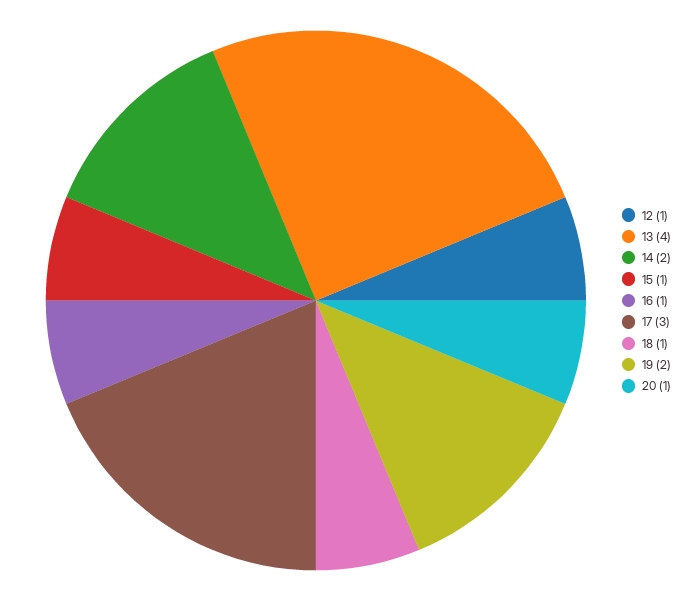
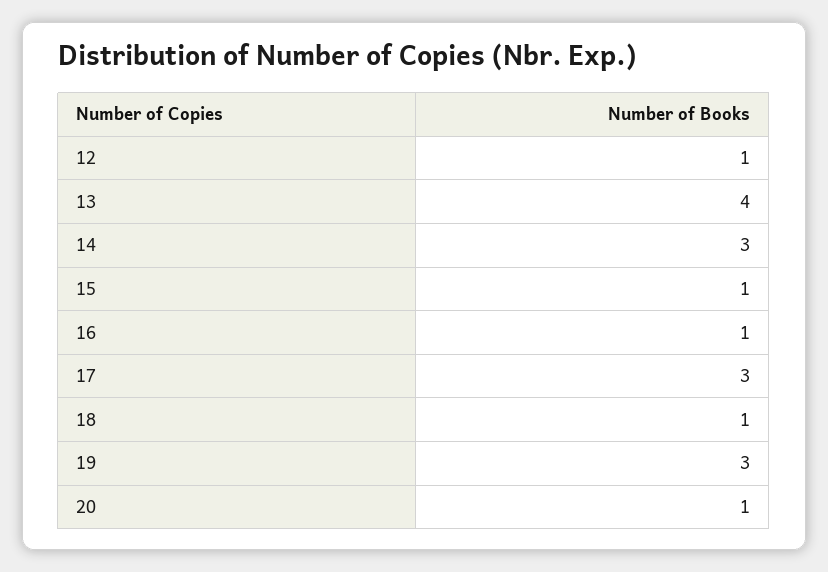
14: 2 -> 3
19: 2 -> 3

